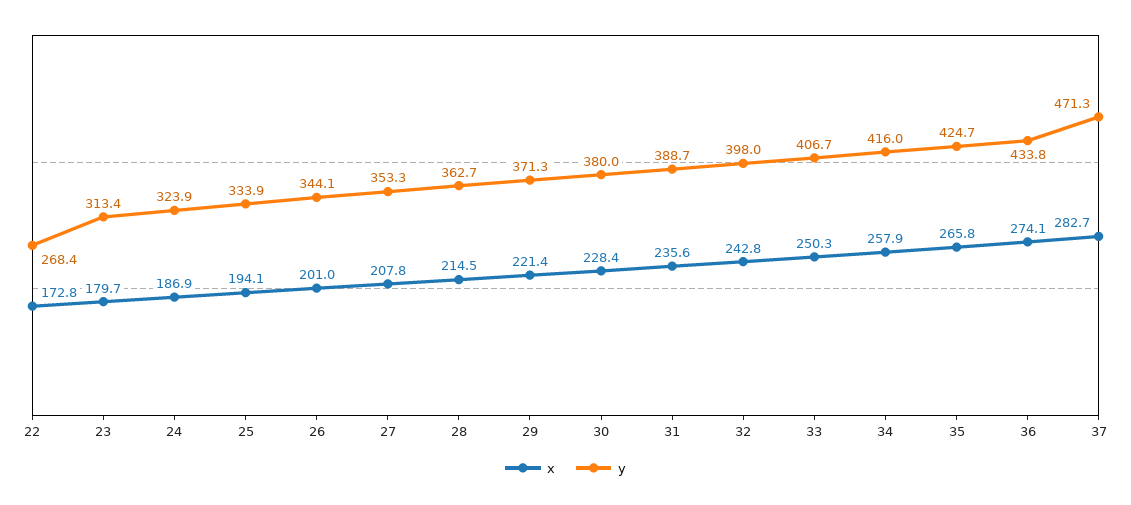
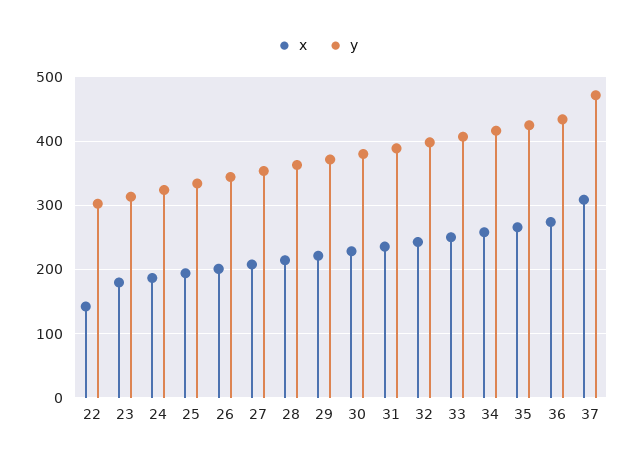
x, 22: 172.8 -> 140
y, 22: 268.4 -> 300
x, 37: 282.7 -> 310

